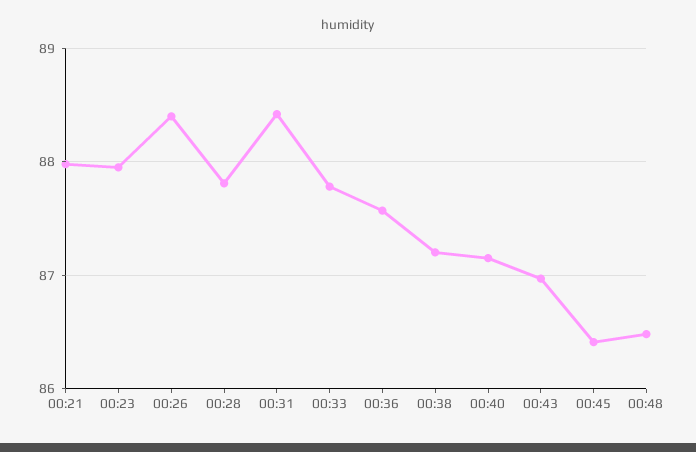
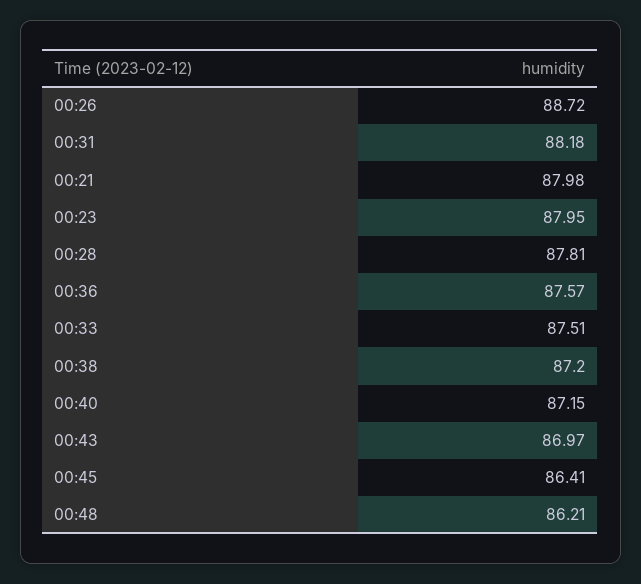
00:26: 88.4 -> 88.72
00:31: 88.4 -> 88.18
00:33: 87.8 -> 87.51
00:48: 86.5 -> 86.21

